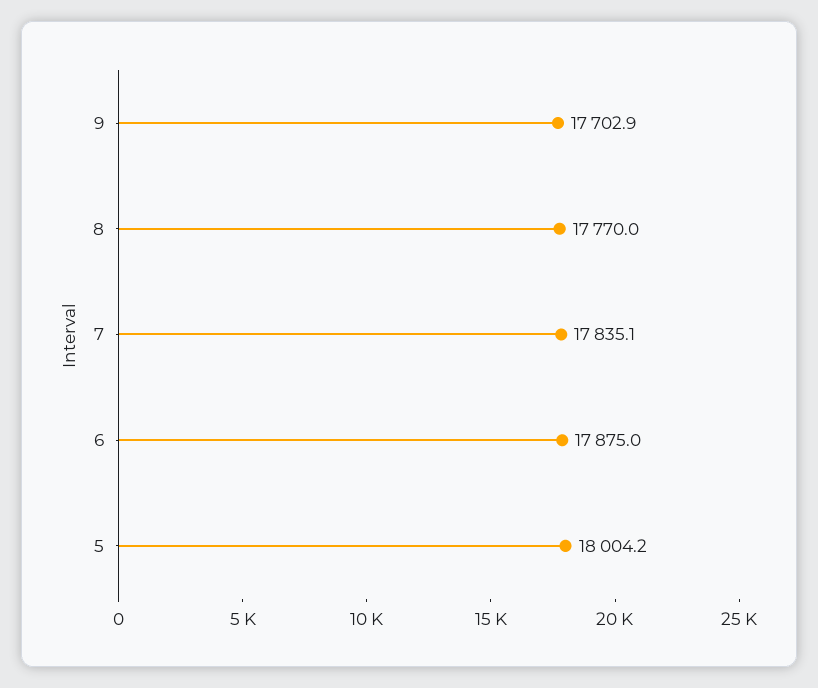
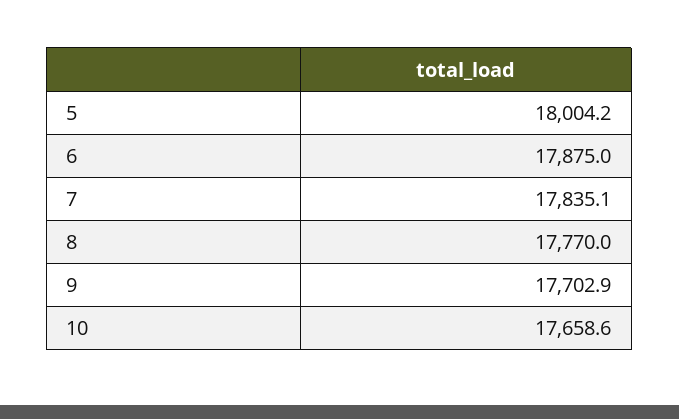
10: none -> 17658.6

